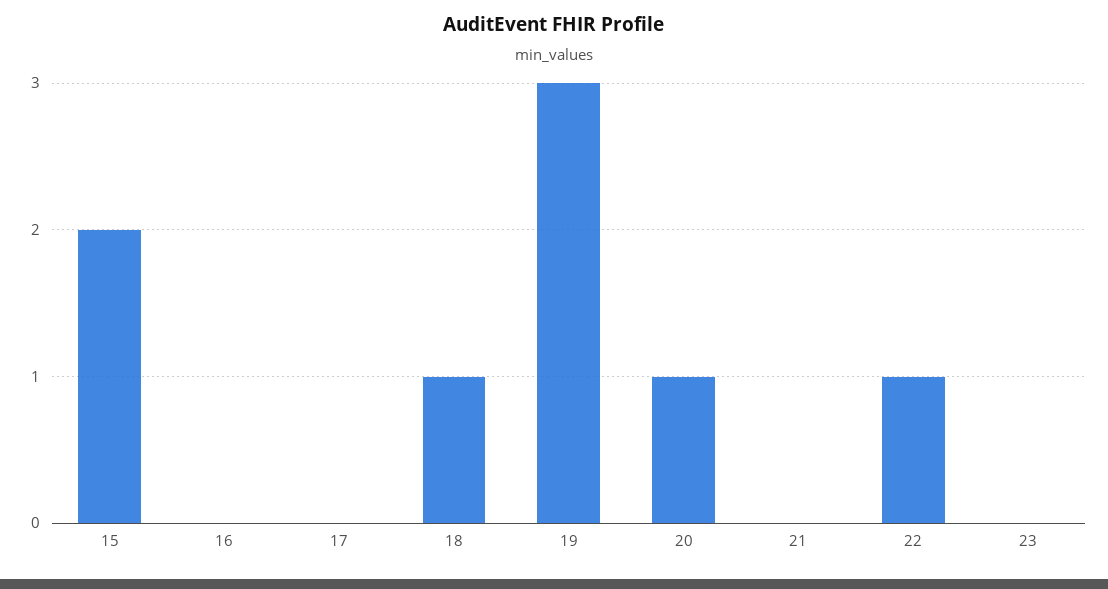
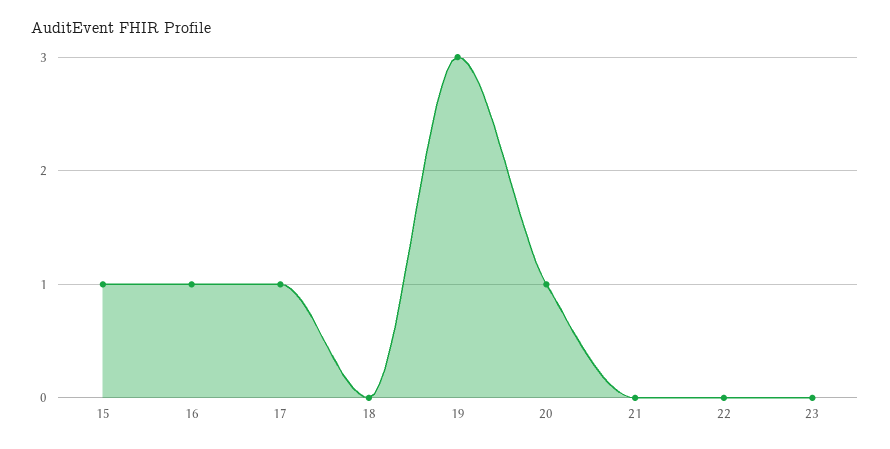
15: 2 -> 1
16: 0 -> 1
17: 0 -> 1
18: 1 -> 0
22: 1 -> 0

